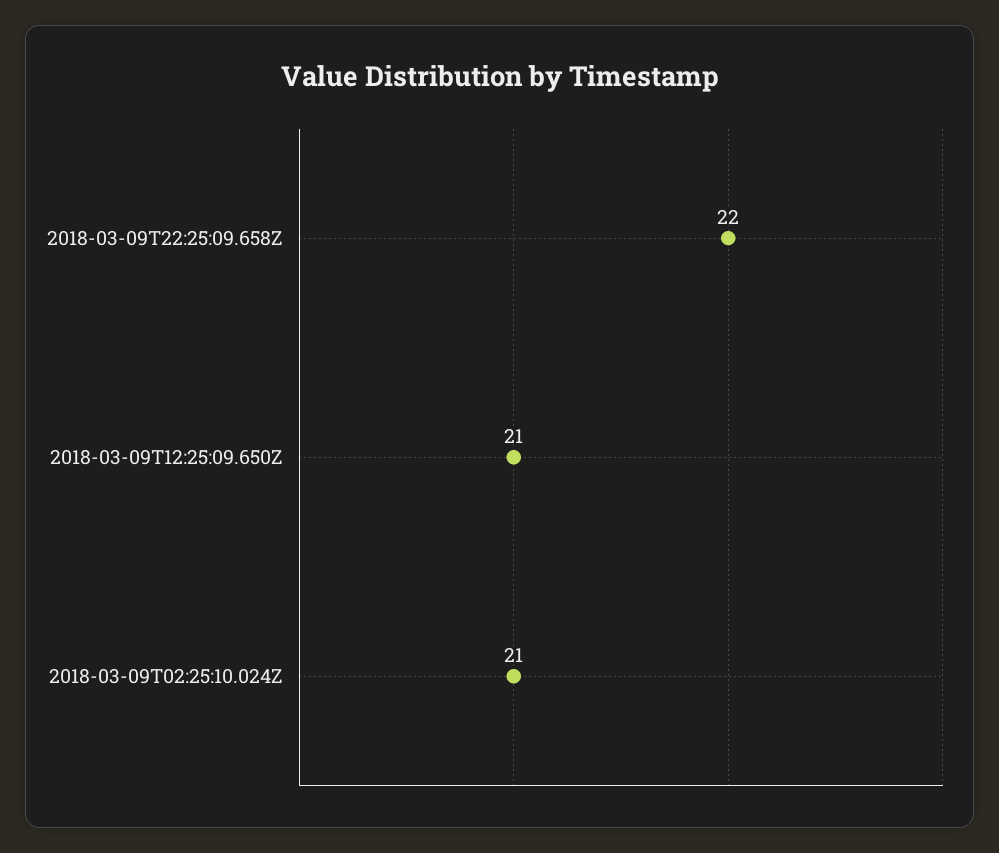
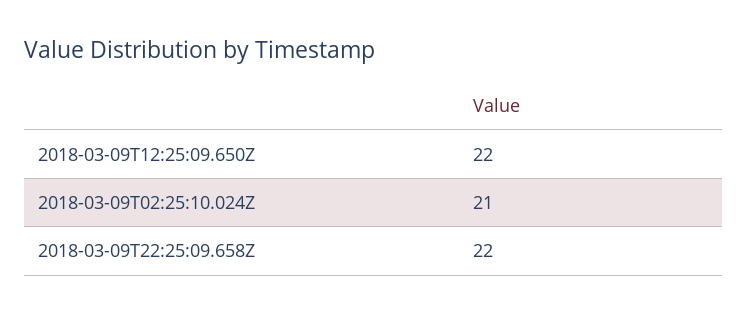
2018-03-09T12:25:09.650Z: 21 -> 22

